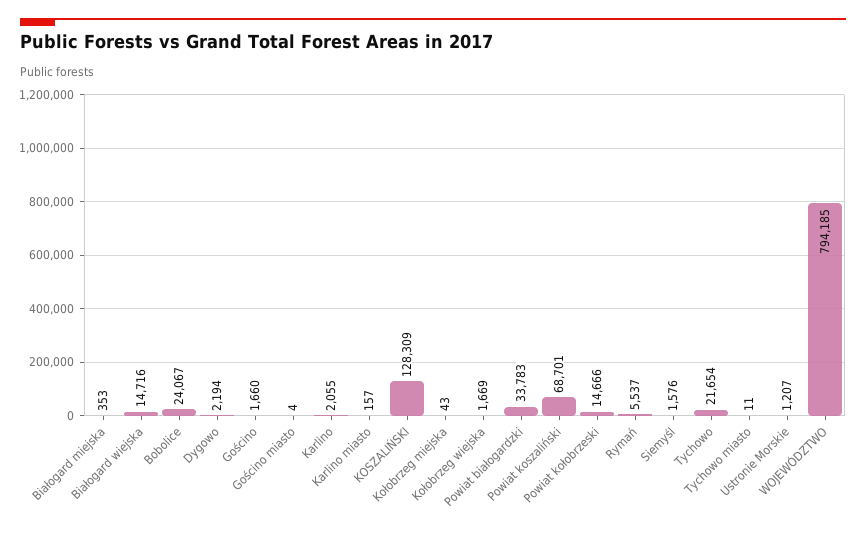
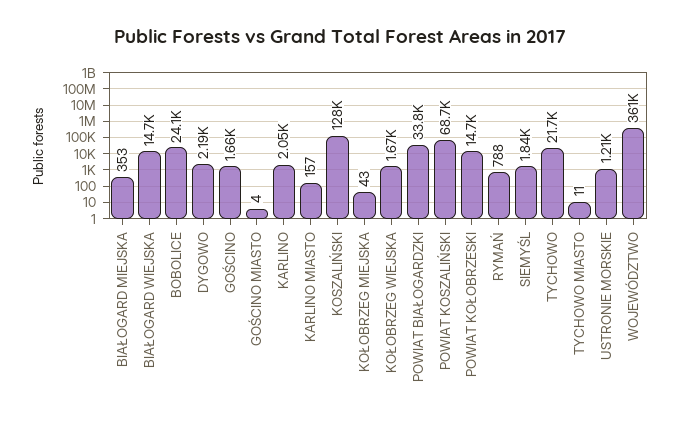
Rymań: 5537 -> 788
Siemyśl: 1576 -> 1840
WOJEWÓDZTWO: 794185 -> 361000

